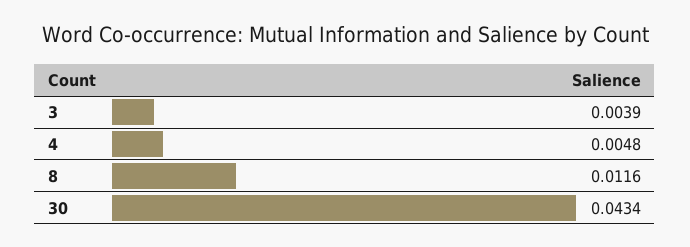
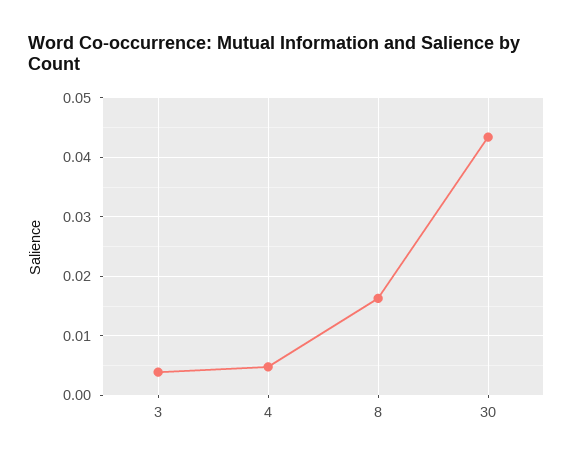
8: 0.0116 -> 0.016

